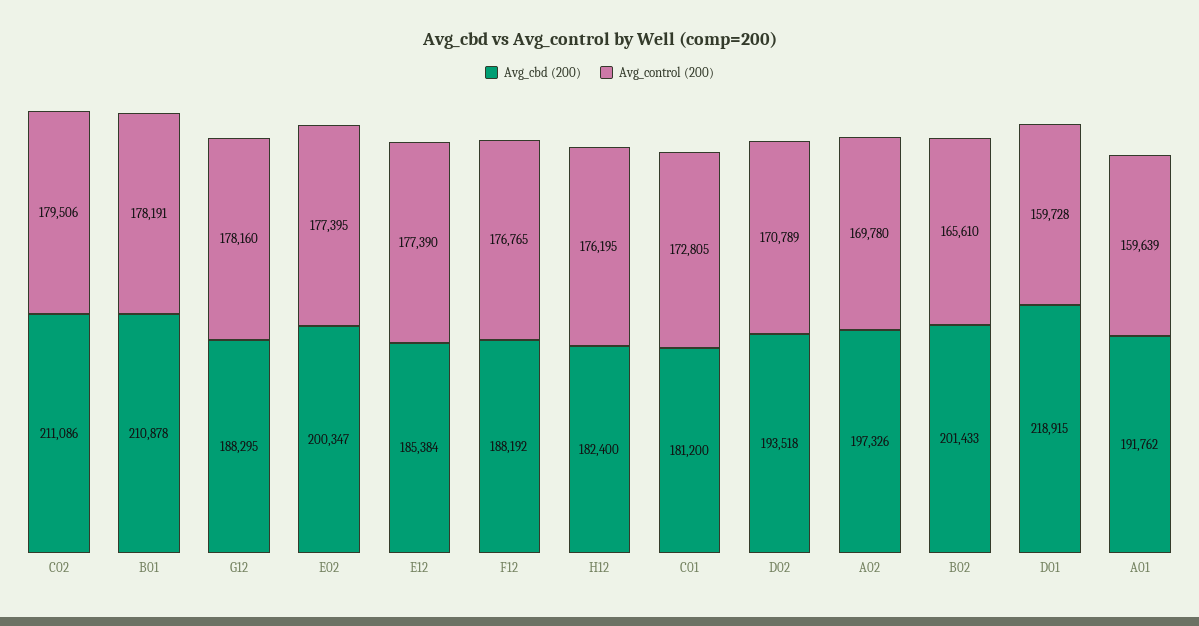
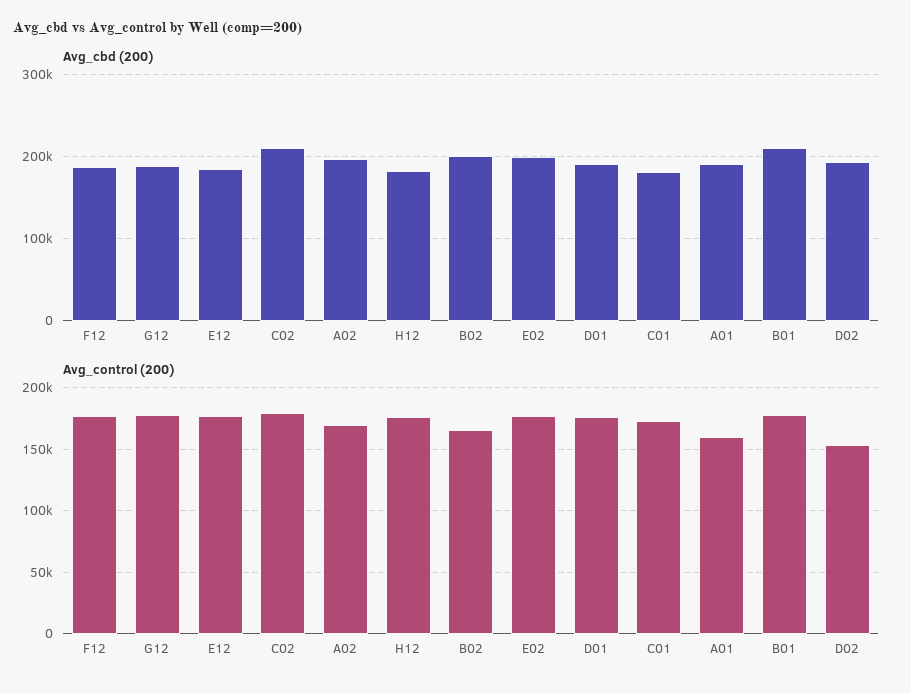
Avg_control (200), D02: 170789 -> 155000
Avg_cbd (200), D01: 218915 -> 190000
Avg_control (200), D01: 159728 -> 175000

